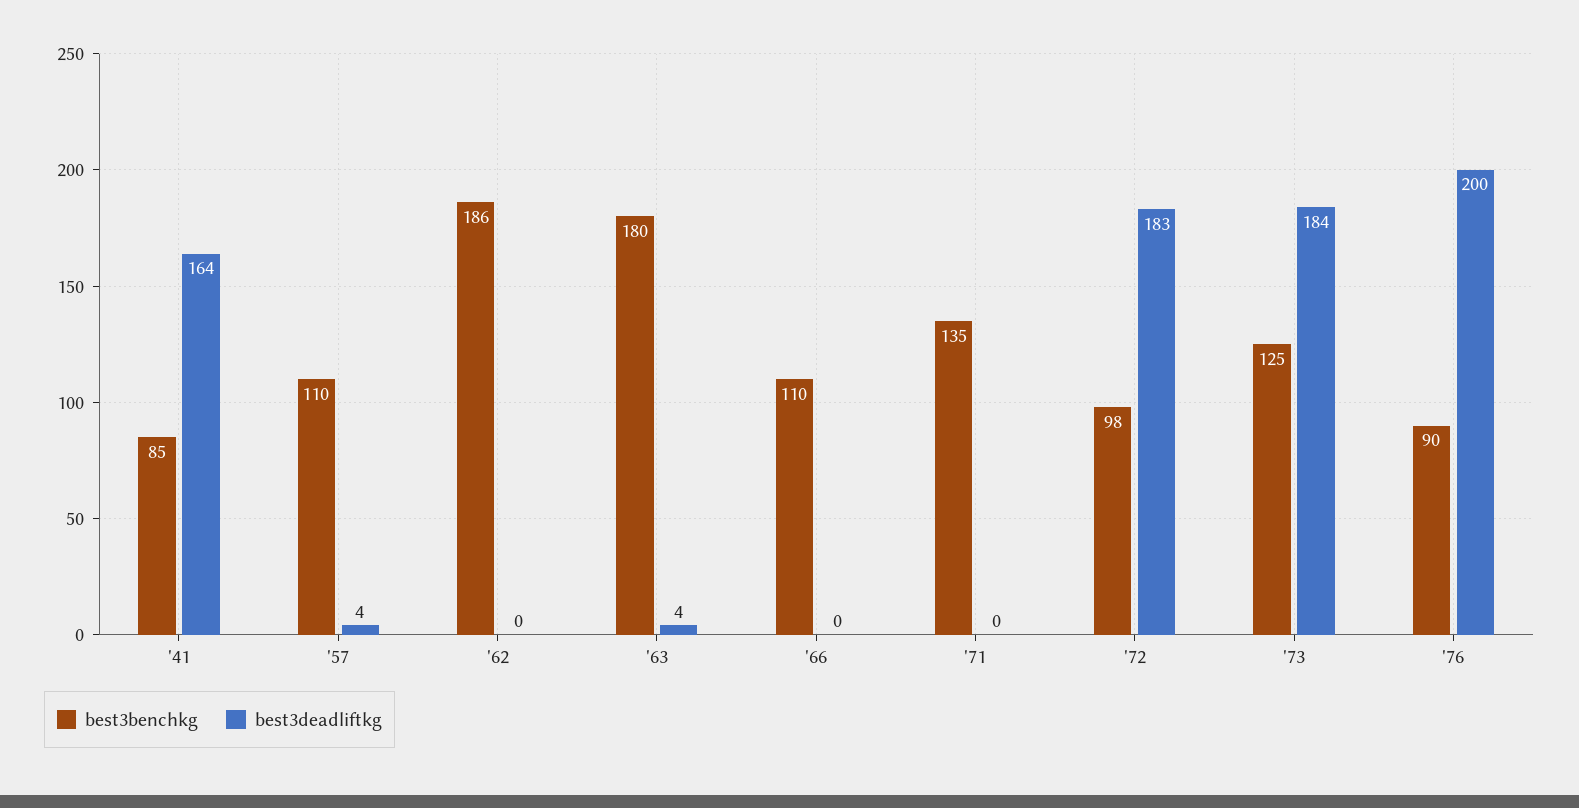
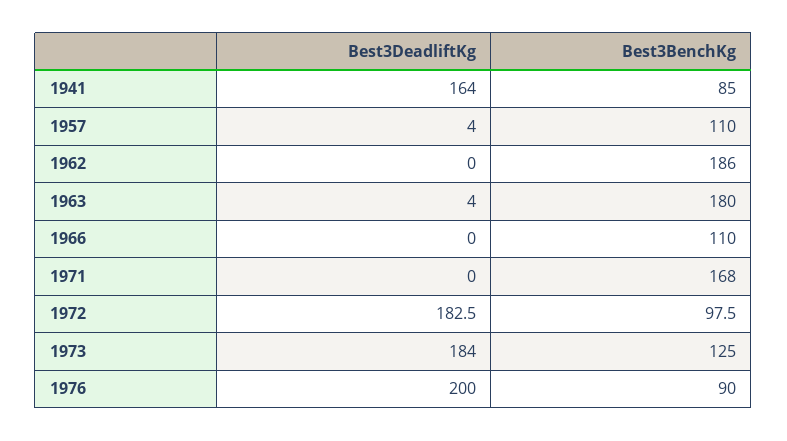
best3benchkg, '71: 135 -> 168

